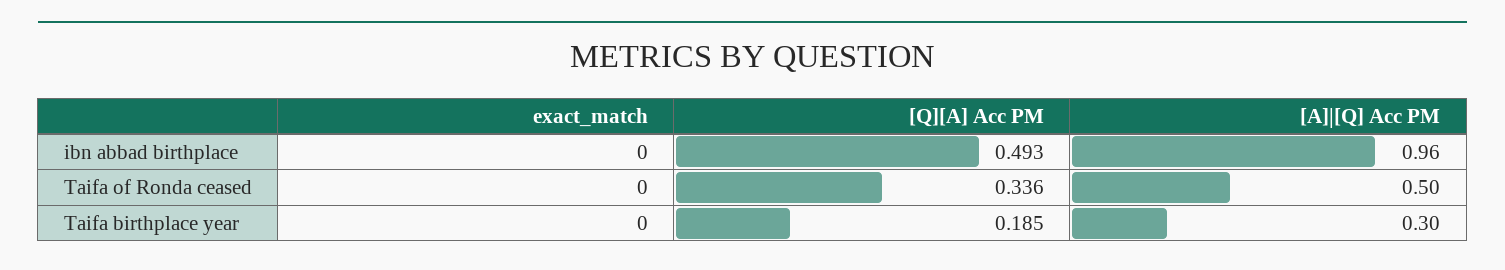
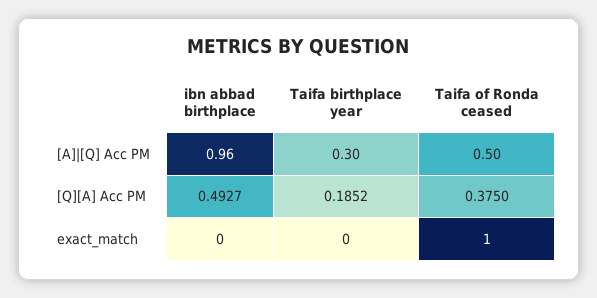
exact_match, Taifa of Ronda ceased: 0 -> 1
[Q][A] Acc PM, Taifa of Ronda ceased: 0.336 -> 0.375

